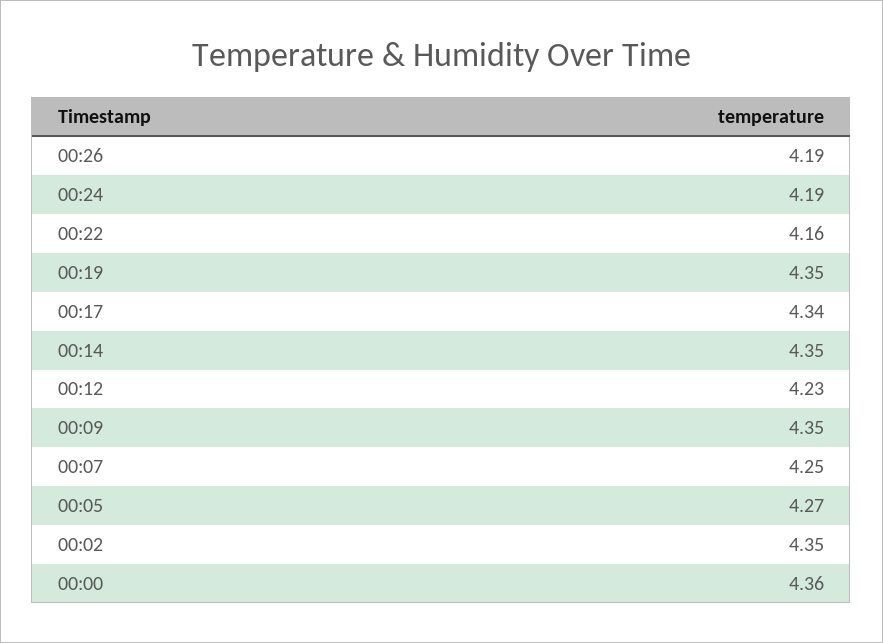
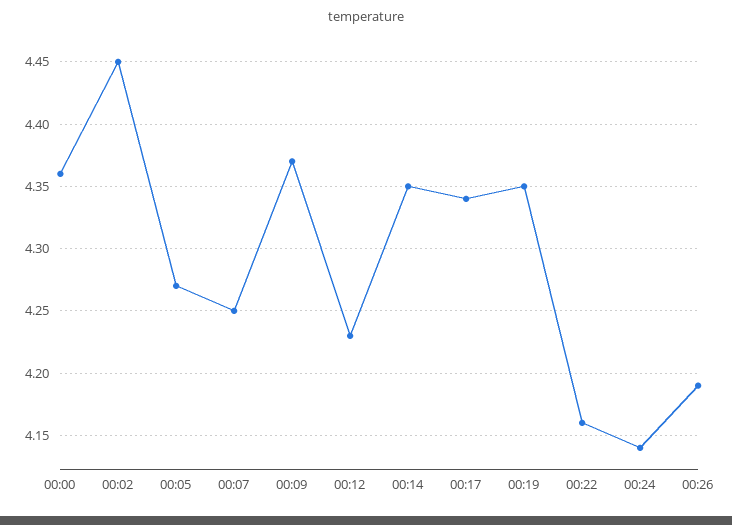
00:24: 4.19 -> 4.14
00:09: 4.35 -> 4.37
00:02: 4.35 -> 4.45

